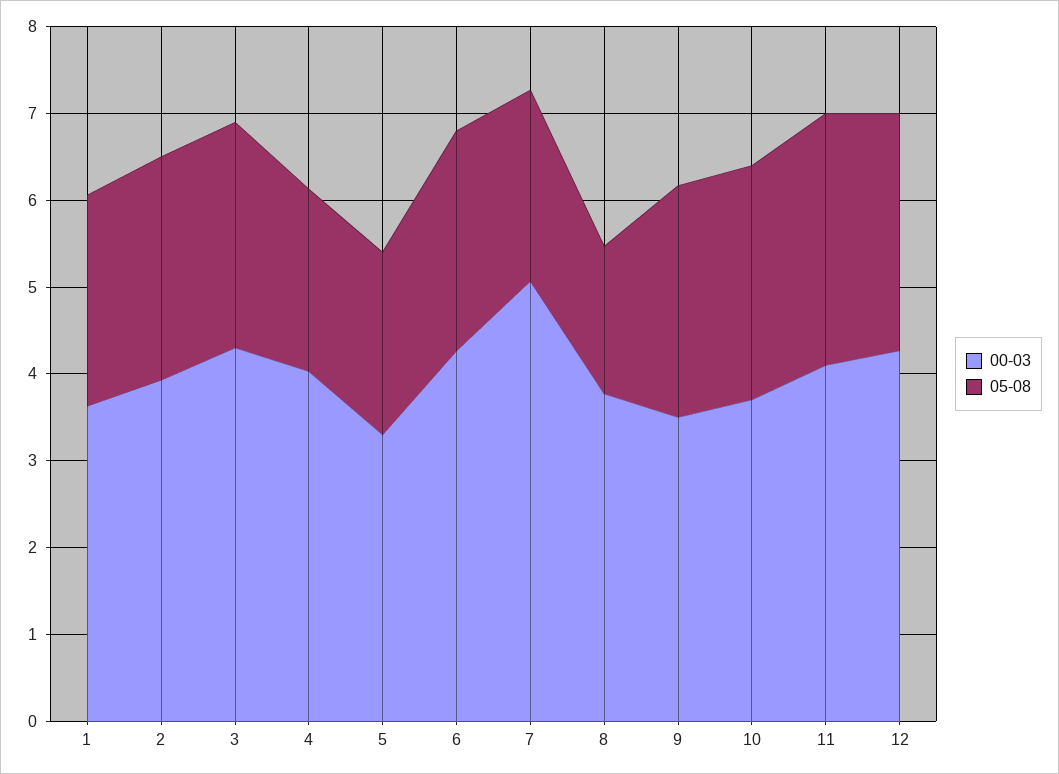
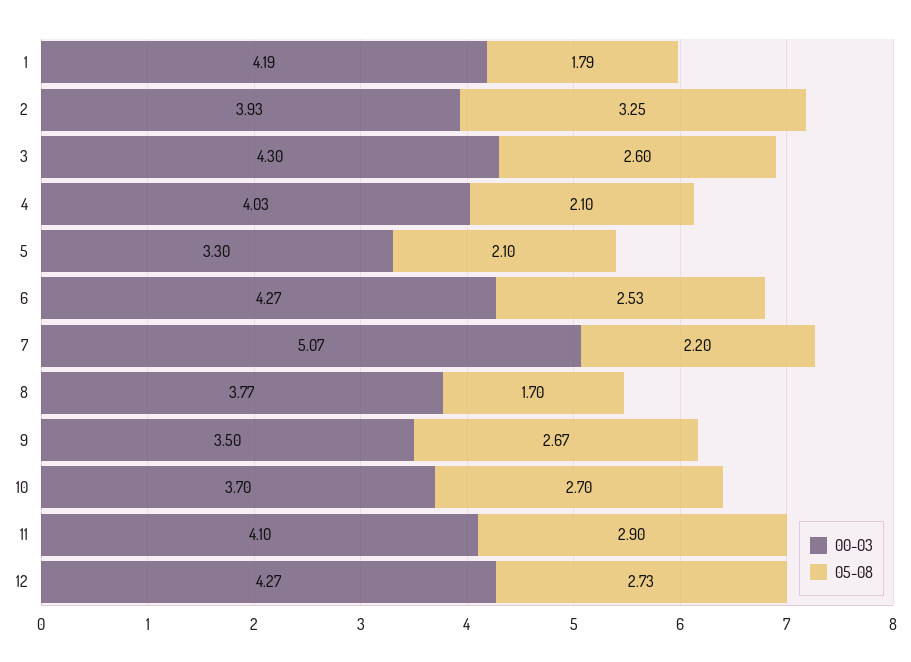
00-03, 1: 3.6 -> 4.19
05-08, 1: 2.4 -> 1.79
05-08, 2: 2.6 -> 3.25

